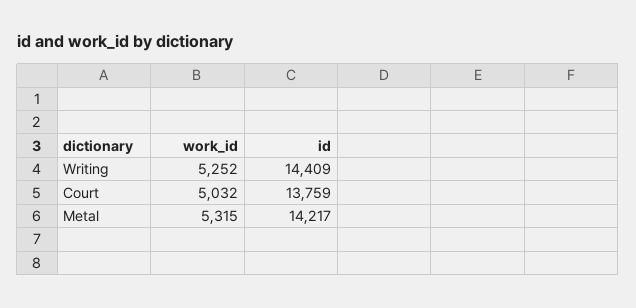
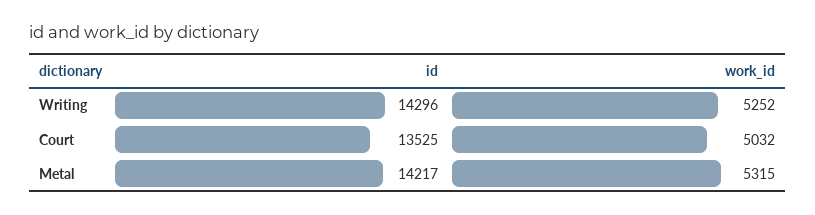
id, Writing: 14409 -> 14296
id, Court: 13759 -> 13525

